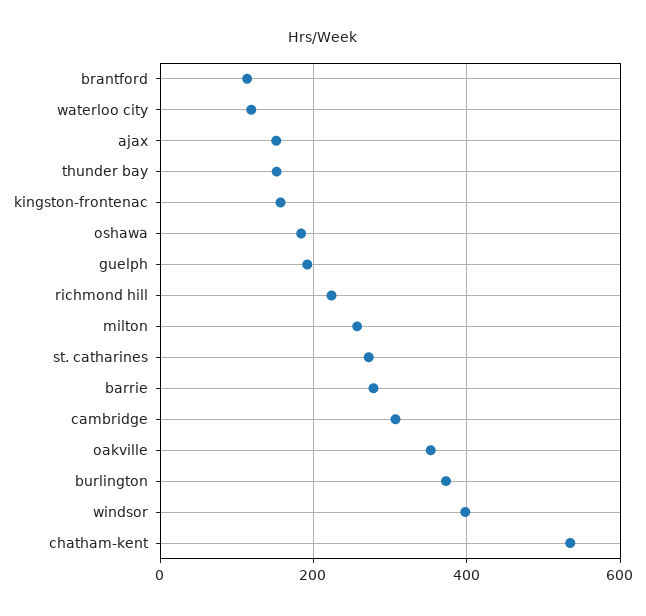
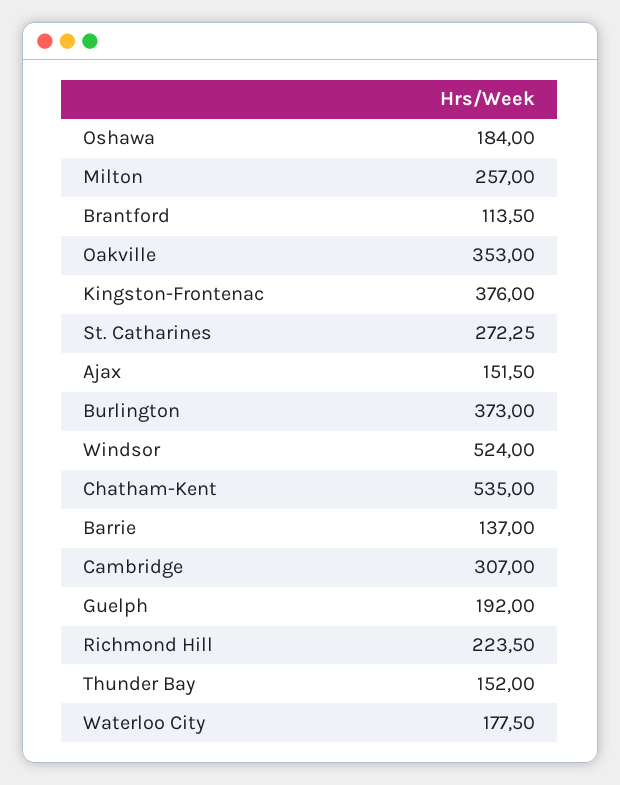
waterloo city: 120 -> 177.5
kingston-frontenac: 160 -> 376
barrie: 280 -> 137
windsor: 400 -> 524

